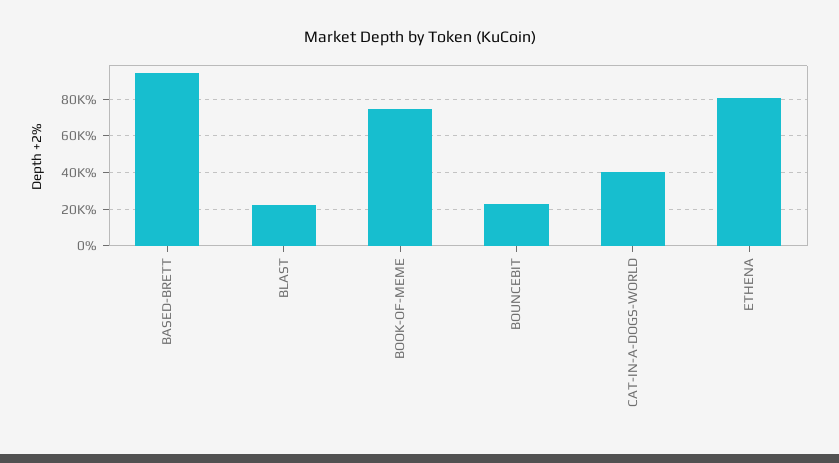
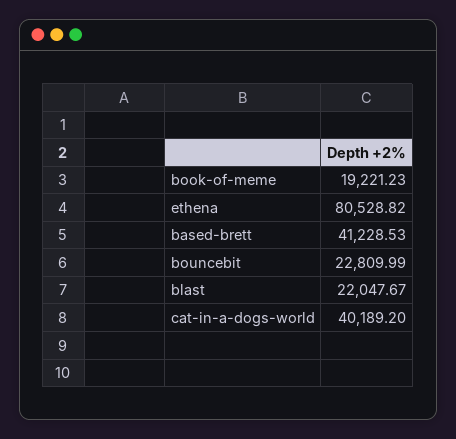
BASED-BRETT: 95000 -> 41228.53
BOOK-OF-MEME: 75000 -> 19221.23

